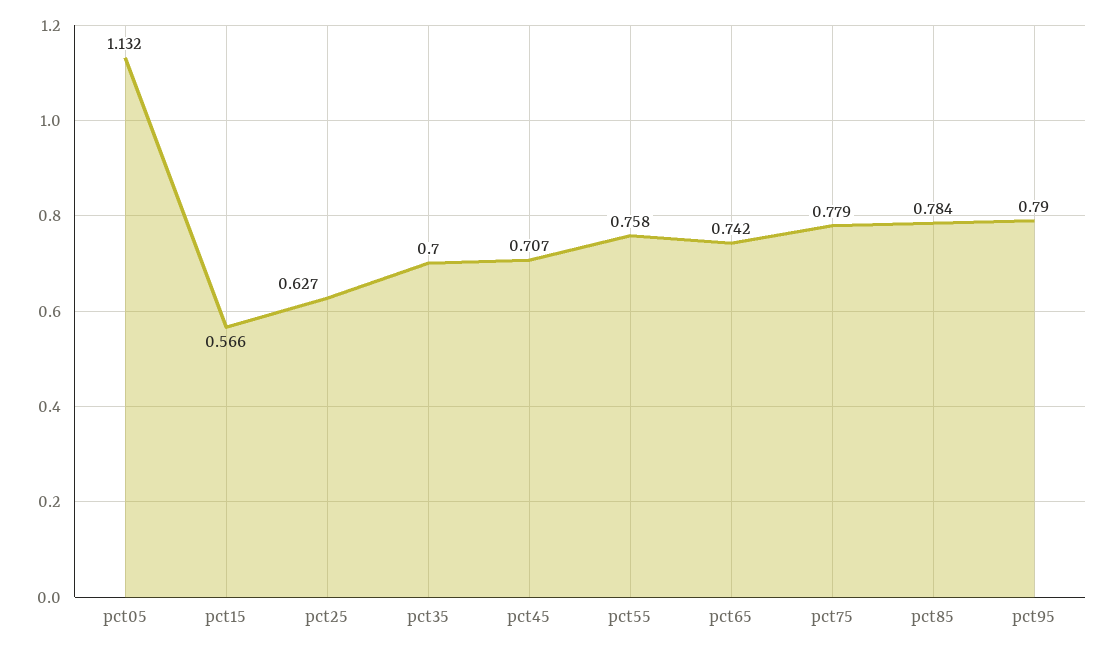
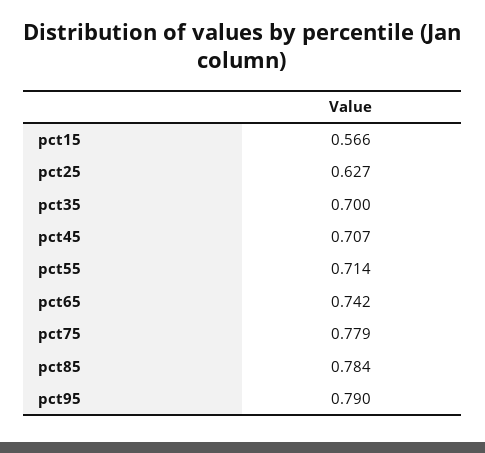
pct05: 1.132 -> none
pct55: 0.758 -> 0.714

